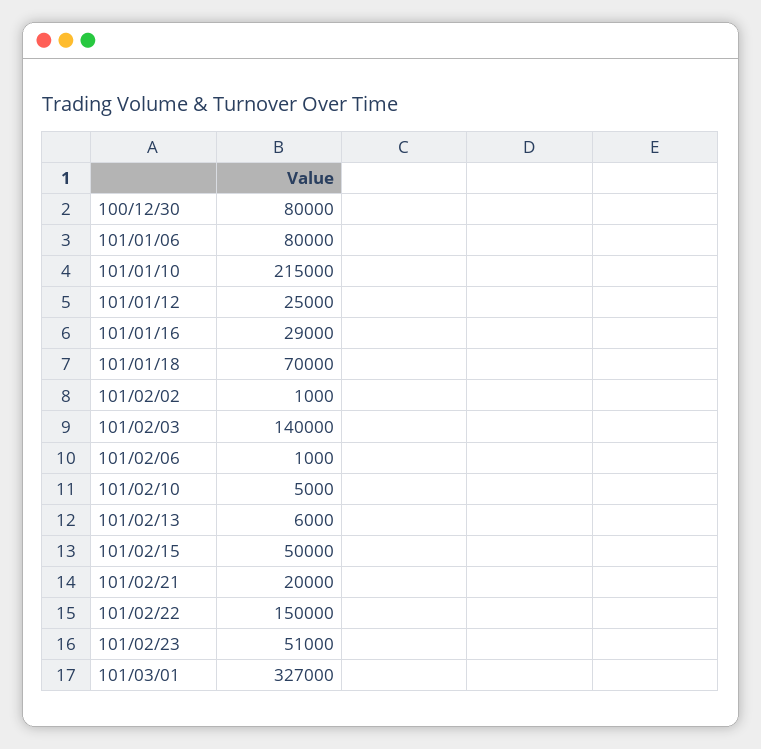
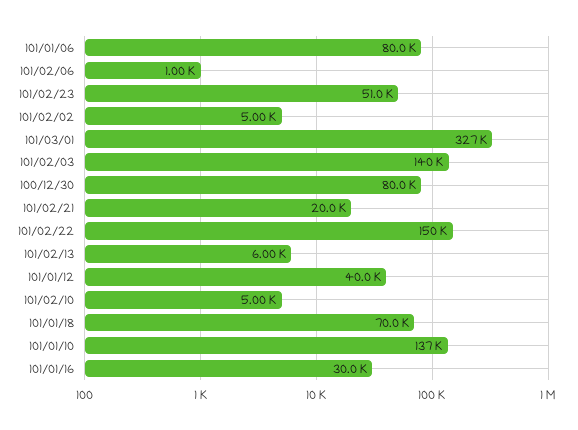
101/01/10: 215000 -> 137000
101/01/12: 25000 -> 40000
101/01/16: 29000 -> 30000
101/02/02: 1000 -> 5000
101/02/15: 50000 -> none

